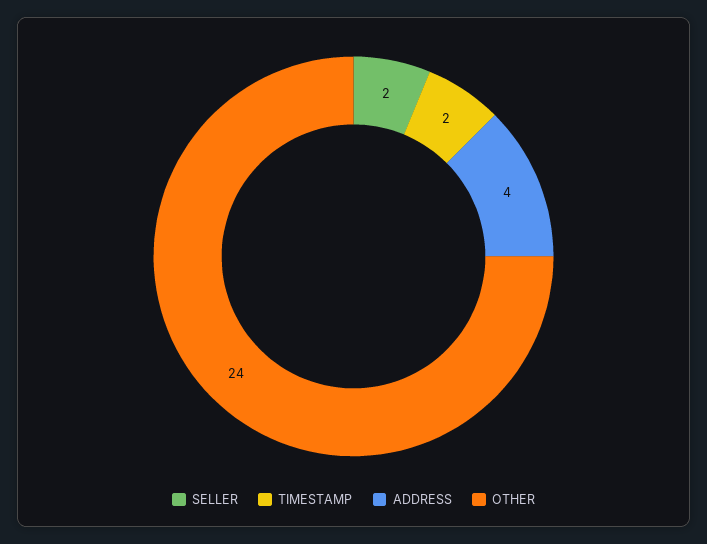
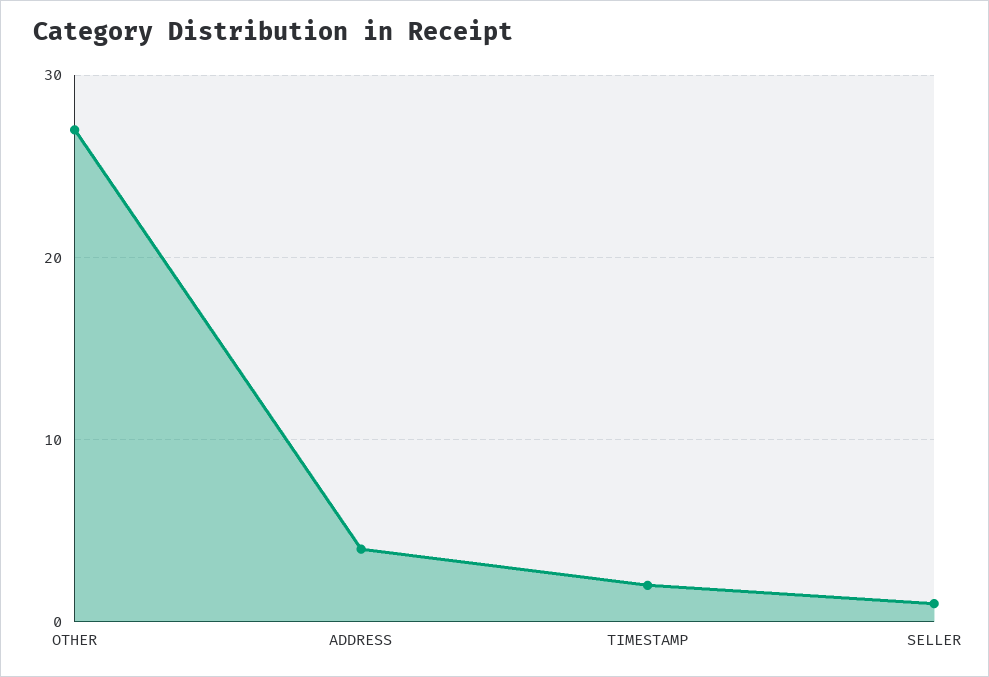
SELLER: 2 -> 1
OTHER: 24 -> 27

